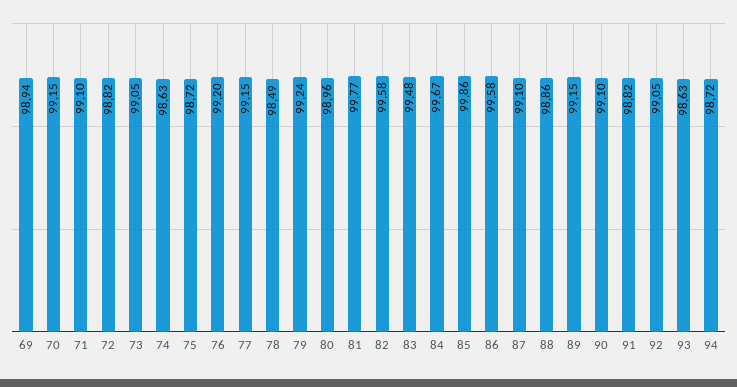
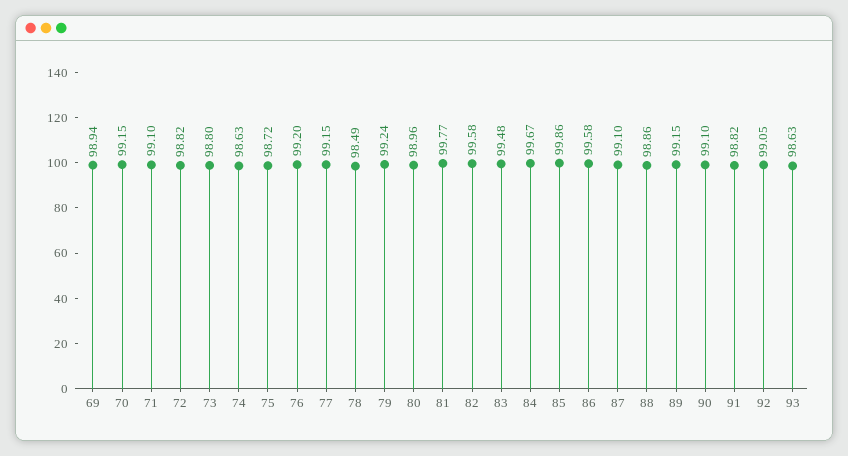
73: 99.05 -> 98.8
94: 98.72 -> none

